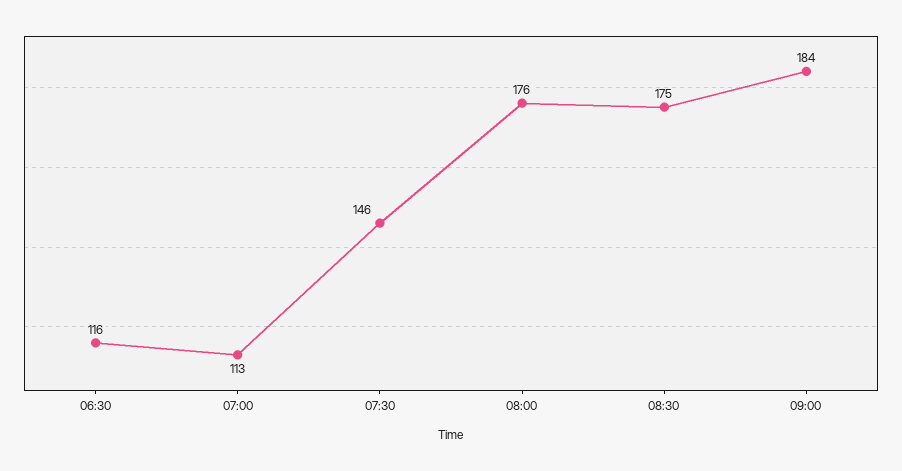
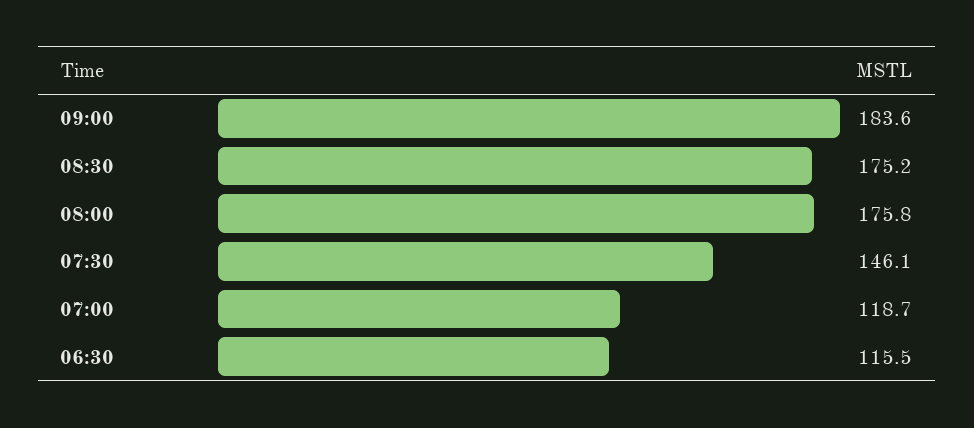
07:00: 113 -> 118.7

